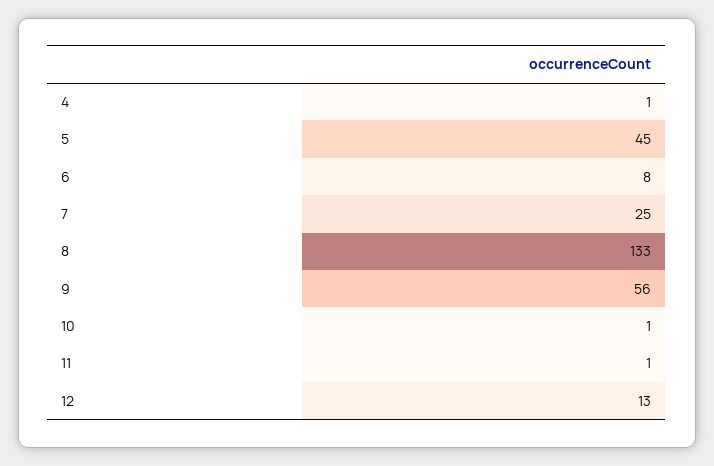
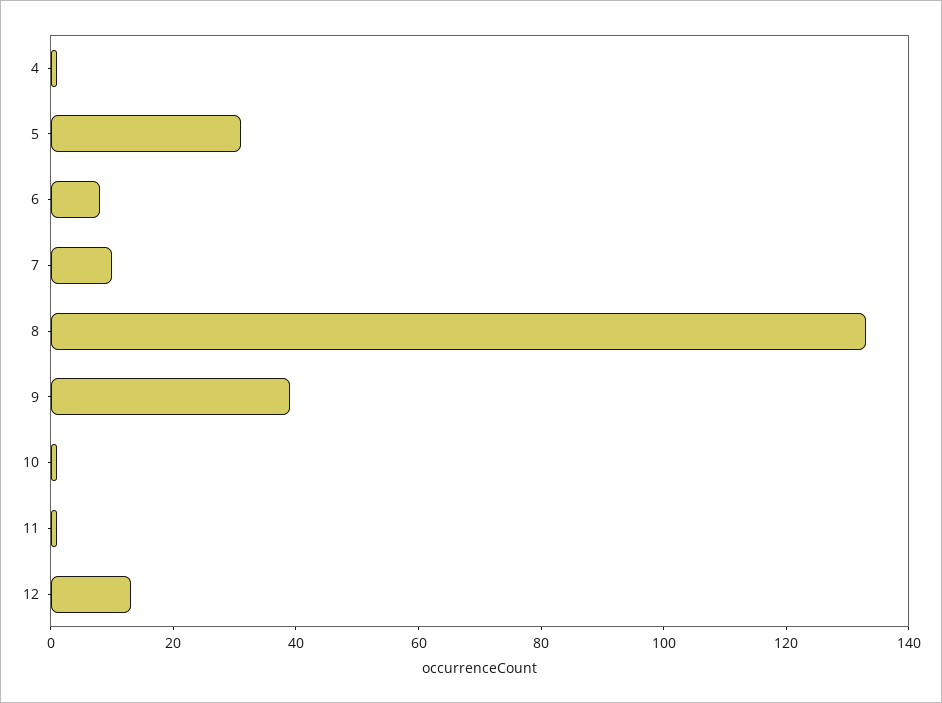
5: 45 -> 30
7: 25 -> 10
9: 56 -> 40

